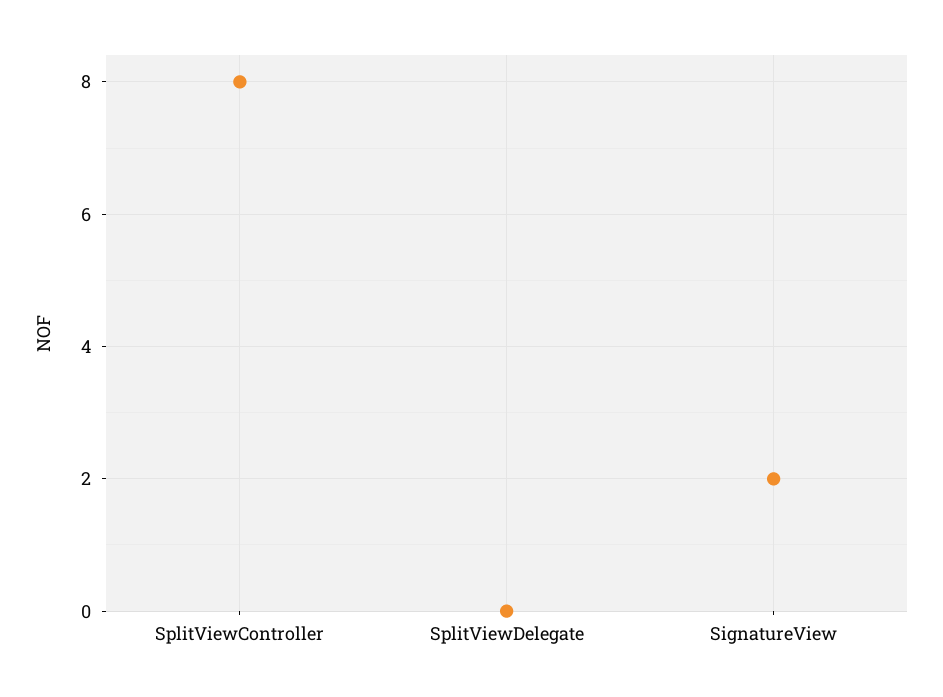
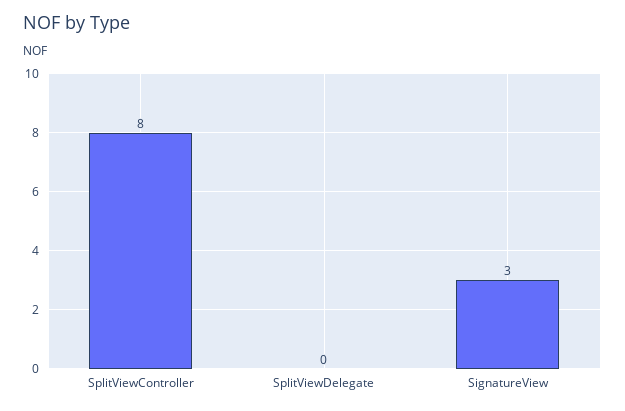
SignatureView: 2 -> 3

